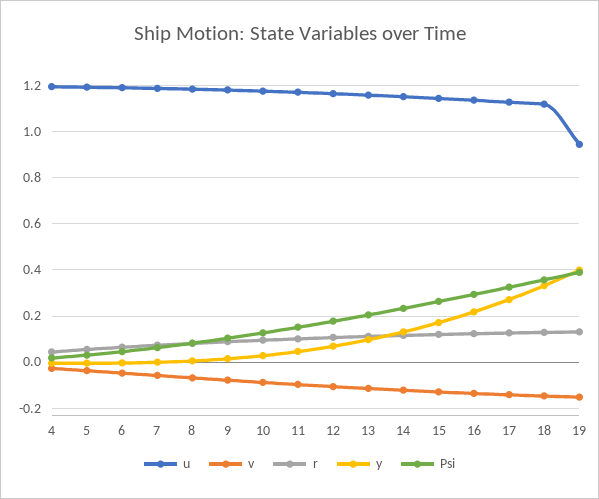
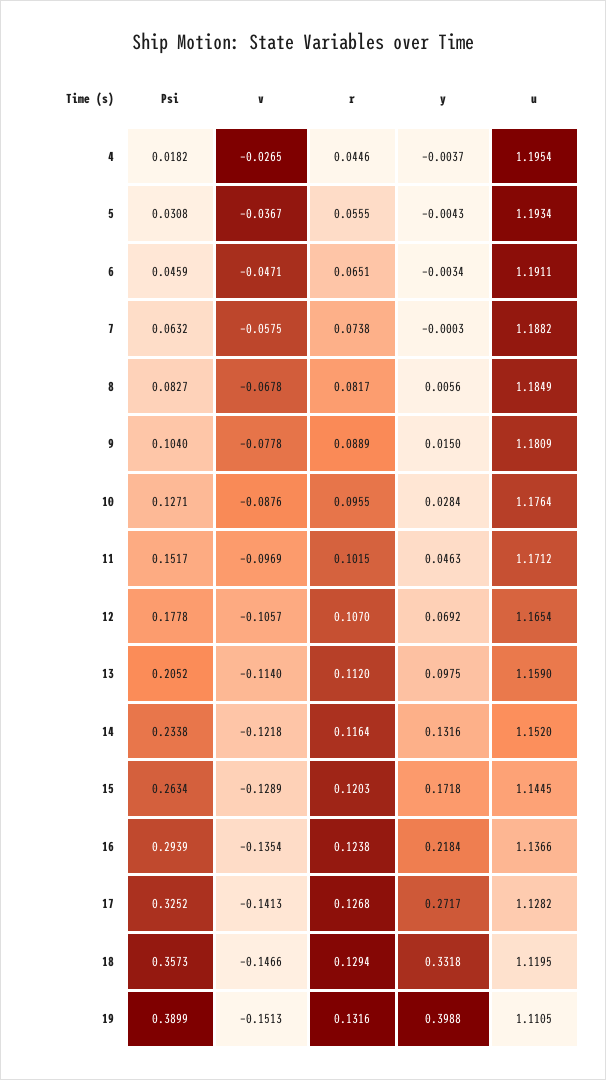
u, 19: 0.95 -> 1.1105

